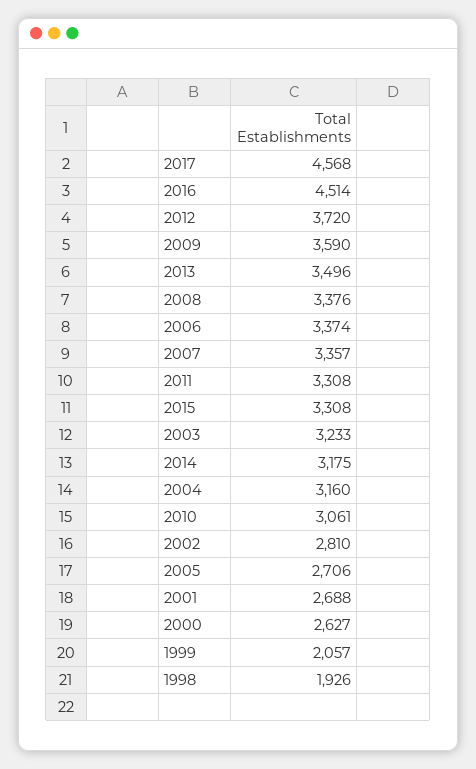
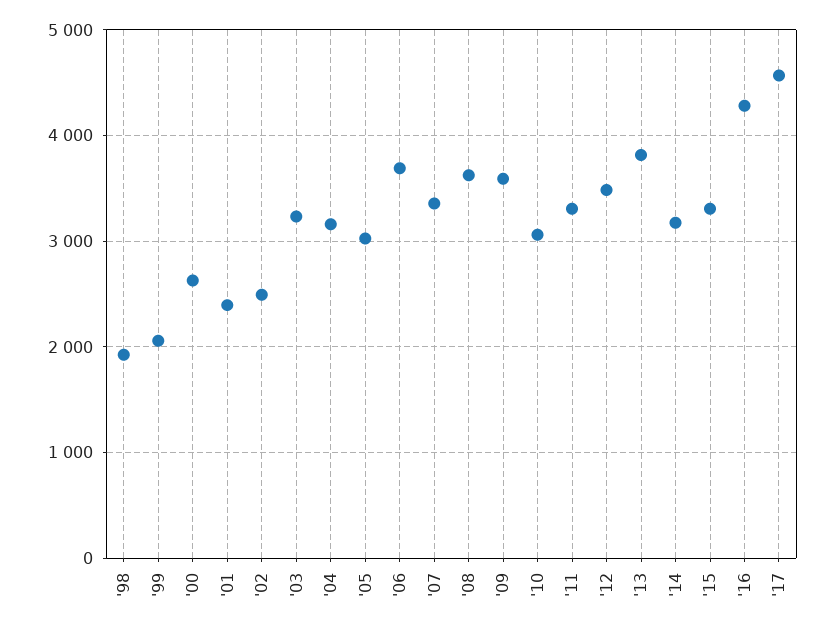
2016: 4514 -> 4300
2012: 3720 -> 3500
2013: 3496 -> 3800
2008: 3376 -> 3600
2006: 3374 -> 3700
2002: 2810 -> 2500
2005: 2706 -> 3000
2001: 2688 -> 2400

